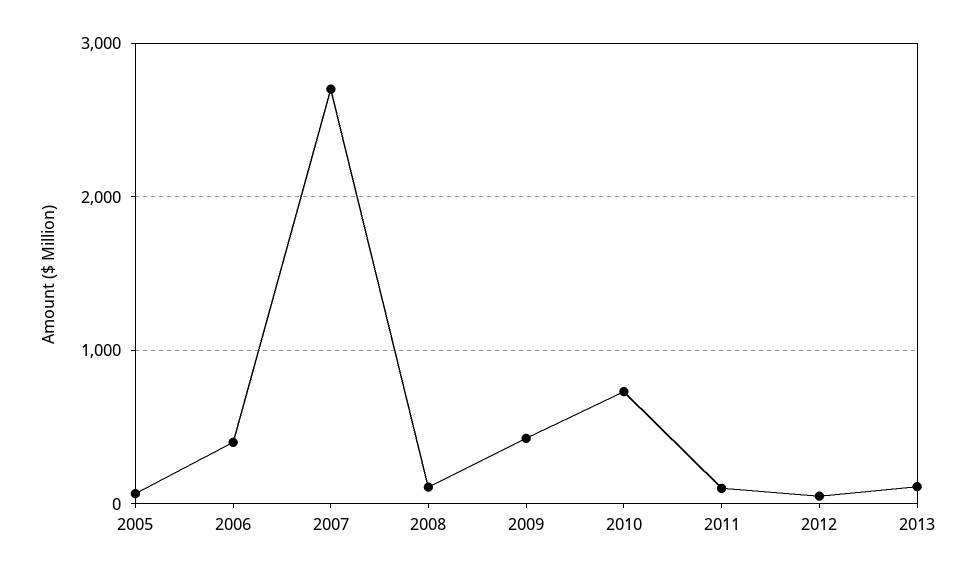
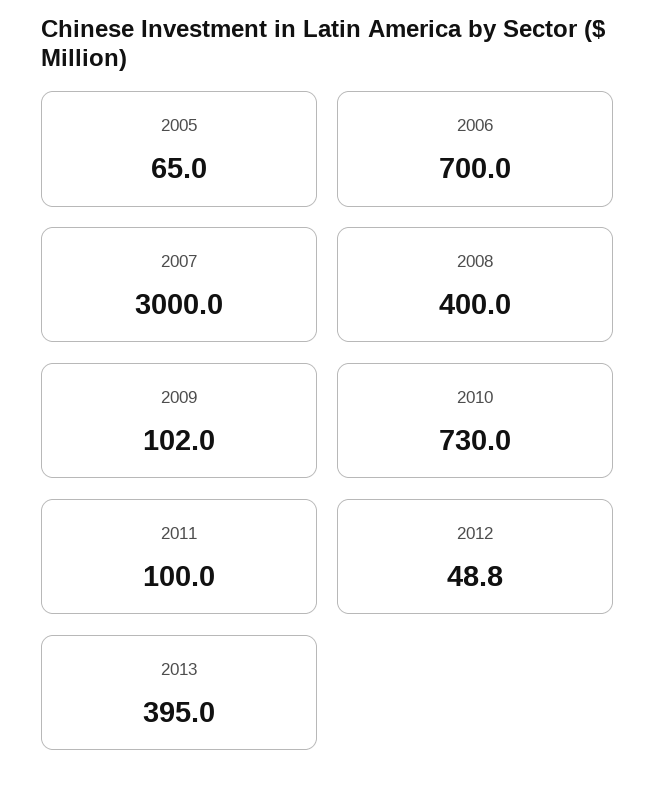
2006: 400 -> 700
2007: 2700 -> 3000
2008: 100 -> 400
2009: 400 -> 102
2013: 100 -> 395

